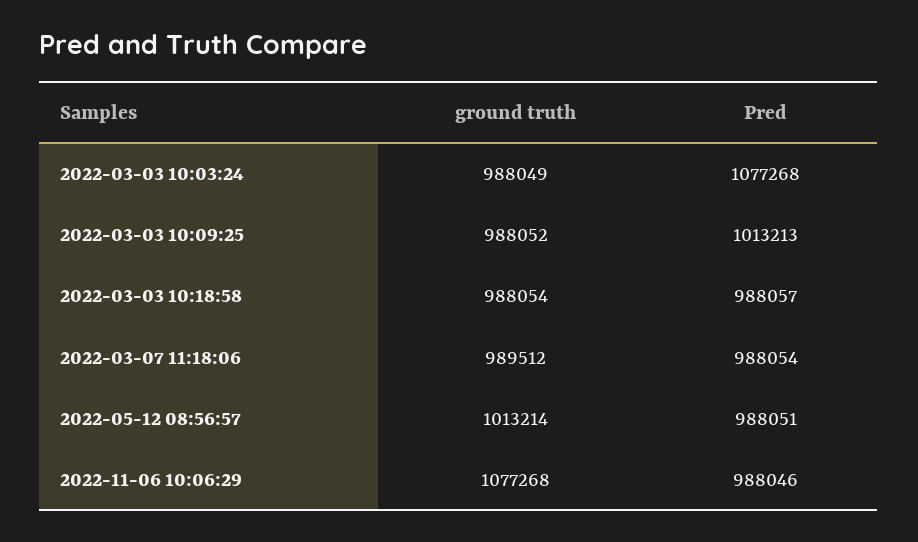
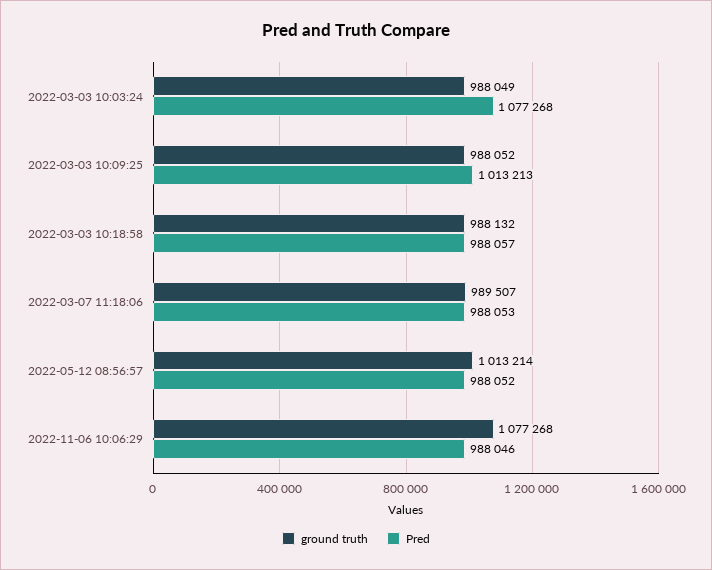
ground truth, 2022-03-03 10:18:58: 988054 -> 988132
ground truth, 2022-03-07 11:18:06: 989512 -> 989507
Pred, 2022-03-07 11:18:06: 988054 -> 988053
Pred, 2022-05-12 08:56:57: 988051 -> 988052

